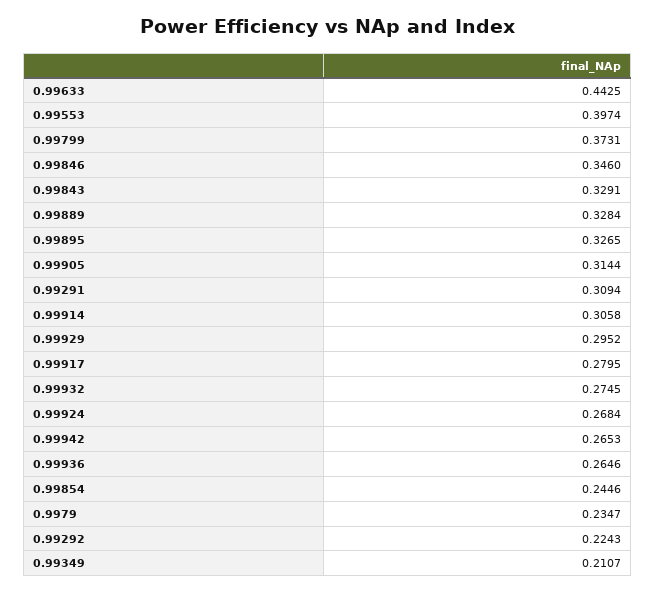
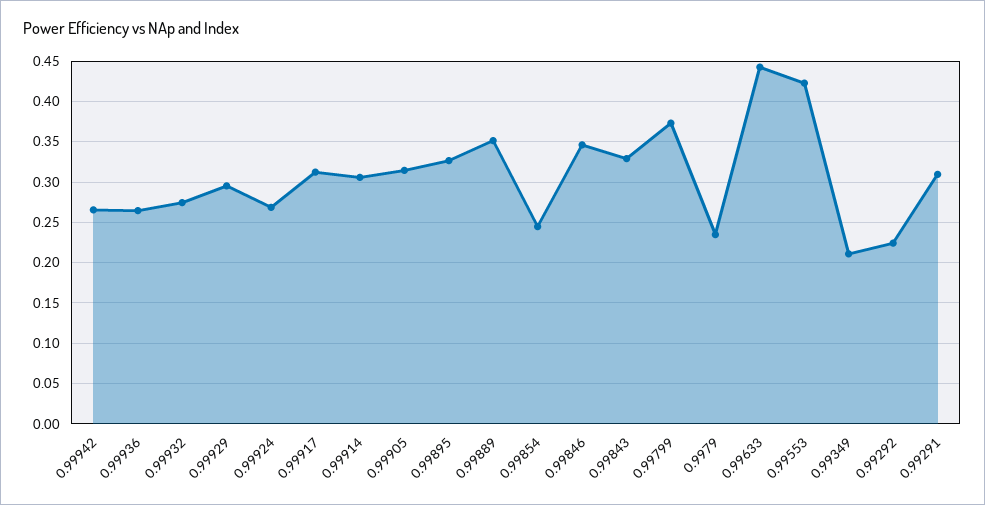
0.99553: 0.3974 -> 0.42
0.99889: 0.3284 -> 0.35
0.99917: 0.2795 -> 0.31

